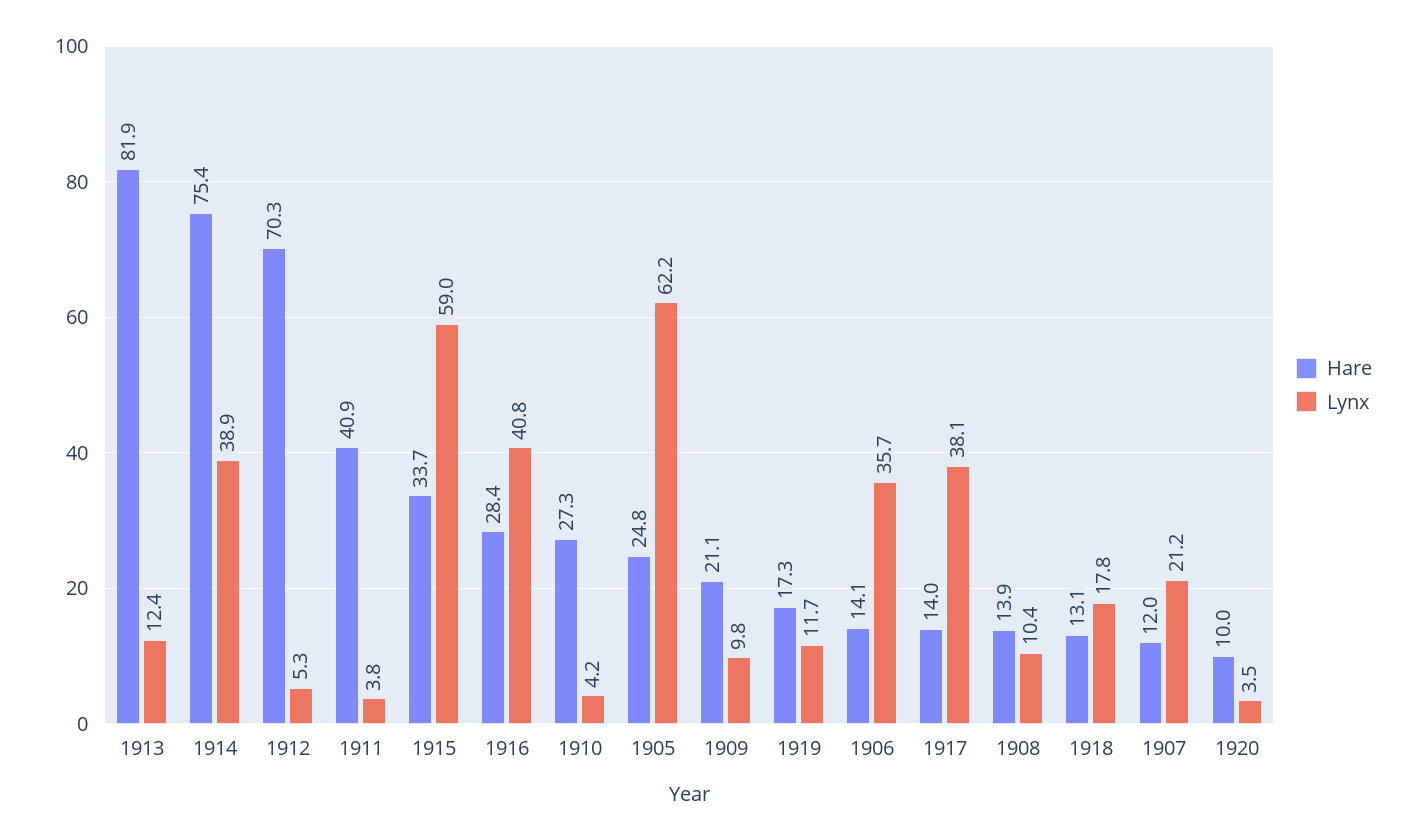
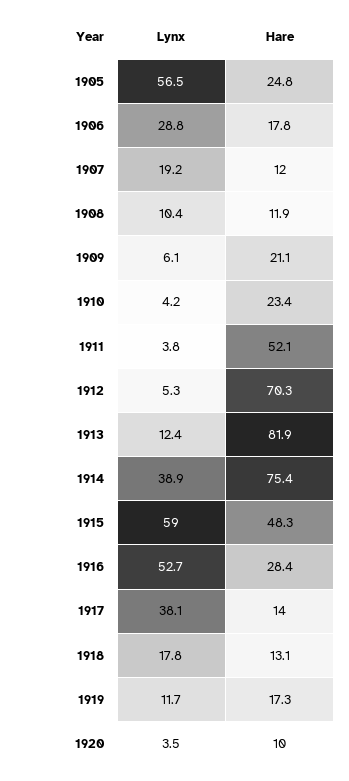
Hare, 1911: 40.9 -> 52.1
Hare, 1915: 33.7 -> 48.3
Lynx, 1916: 40.8 -> 52.7
Hare, 1910: 27.3 -> 23.4
Lynx, 1905: 62.2 -> 56.5
Lynx, 1909: 9.8 -> 6.1
Hare, 1906: 14.1 -> 17.8
Lynx, 1906: 35.7 -> 28.8
Hare, 1908: 13.9 -> 11.9
Lynx, 1907: 21.2 -> 19.2

